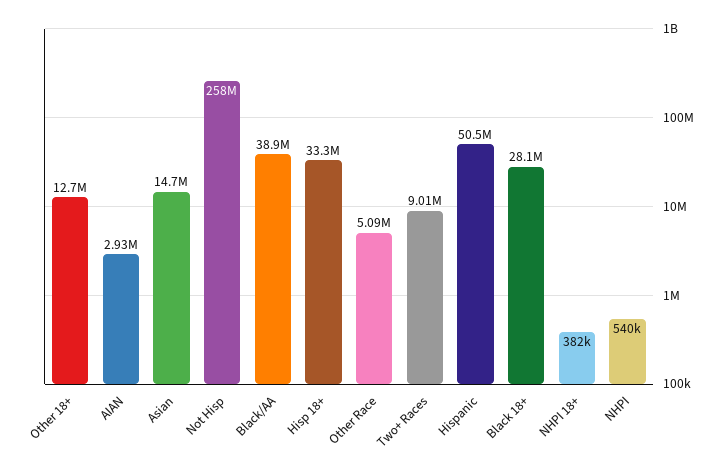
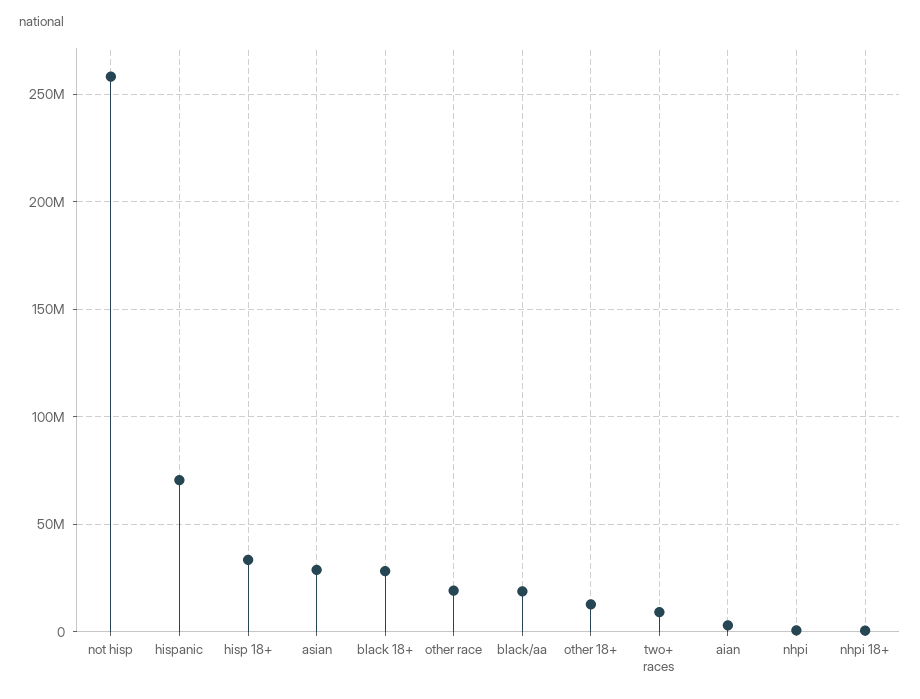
Asian: 14700000 -> 30000000
Black/AA: 38900000 -> 20000000
Other Race: 5090000 -> 20000000
Hispanic: 50500000 -> 70000000

